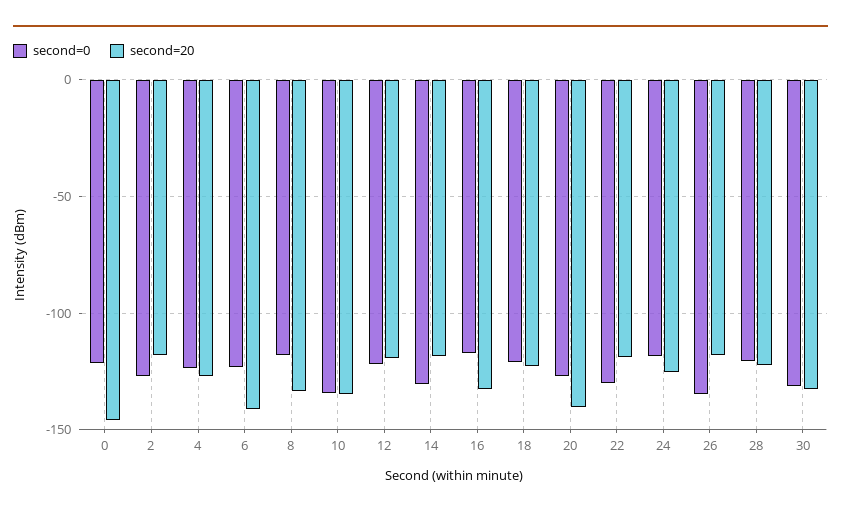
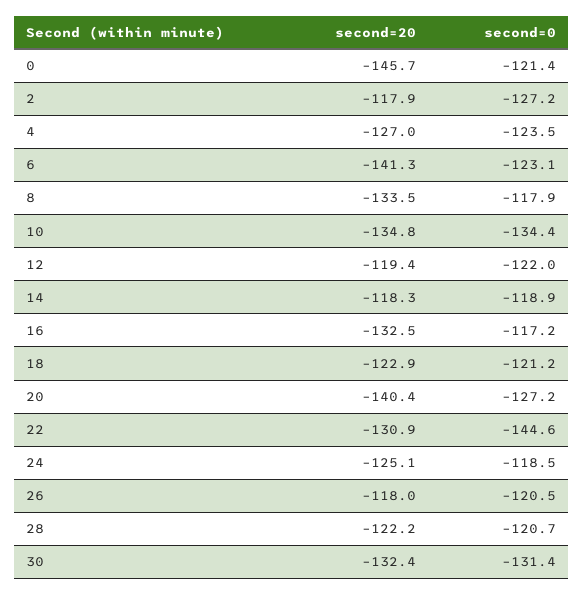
second=0, 14: -130 -> -118.9
second=0, 22: -130 -> -144.6
second=20, 22: -120 -> -130.9
second=0, 26: -135 -> -120.5

